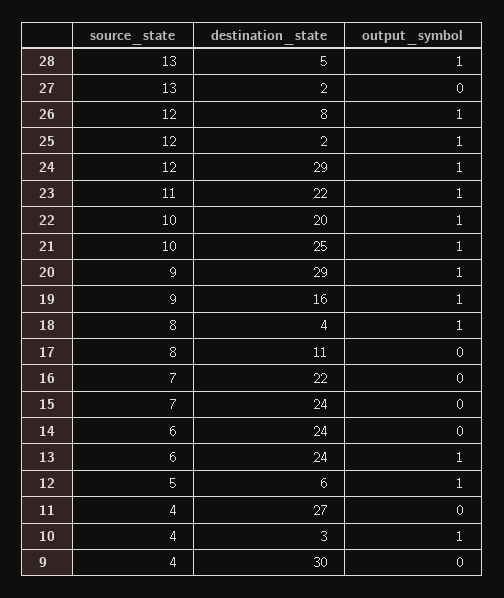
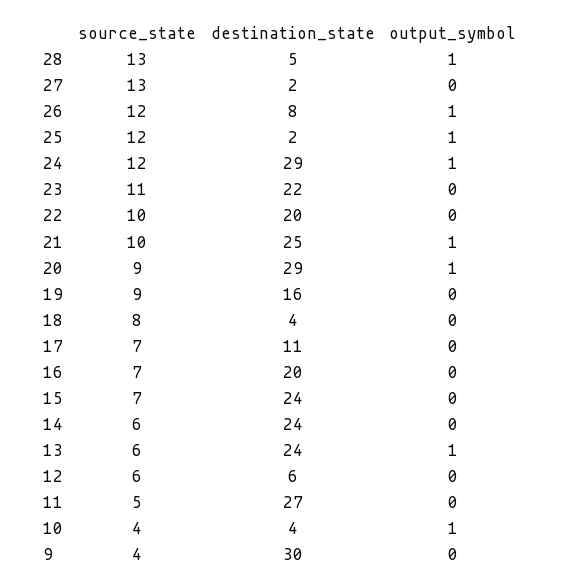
output_symbol, 23: 1 -> 0
output_symbol, 22: 1 -> 0
output_symbol, 19: 1 -> 0
output_symbol, 18: 1 -> 0
source_state, 17: 8 -> 7
destination_state, 16: 22 -> 20
source_state, 12: 5 -> 6
output_symbol, 12: 1 -> 0
source_state, 11: 4 -> 5
destination_state, 10: 3 -> 4

